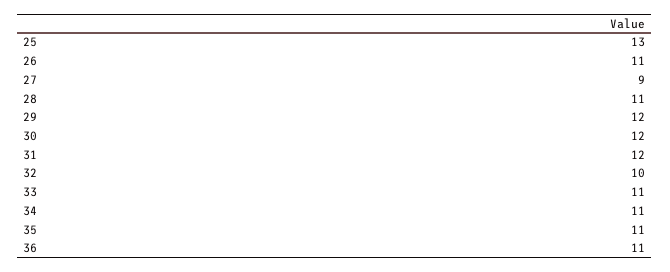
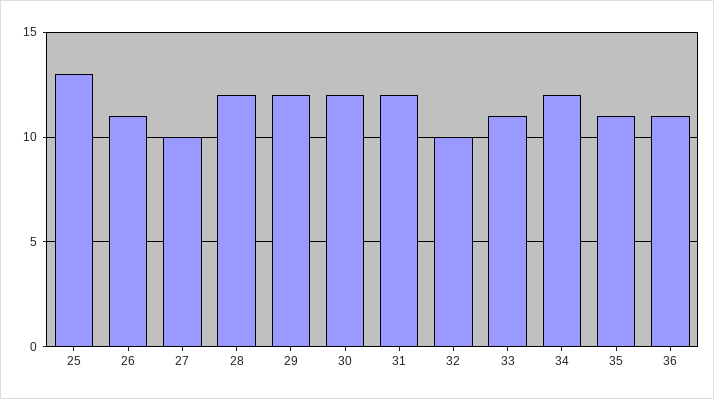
27: 9 -> 10
28: 11 -> 12
34: 11 -> 12

